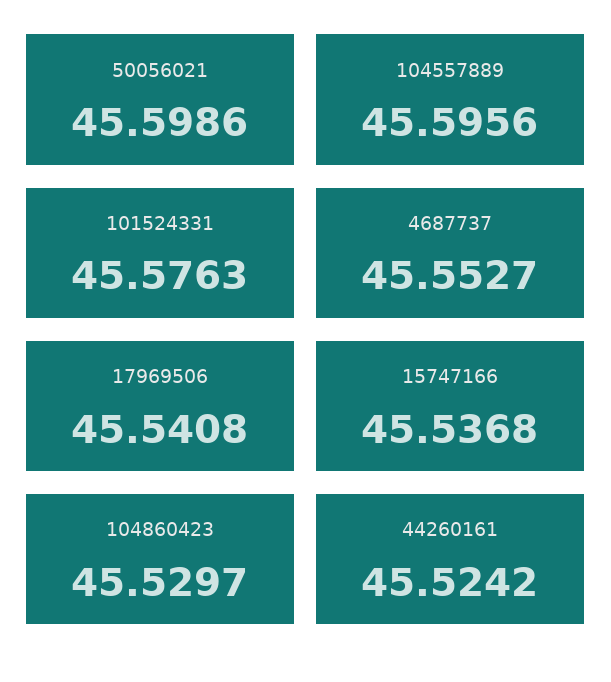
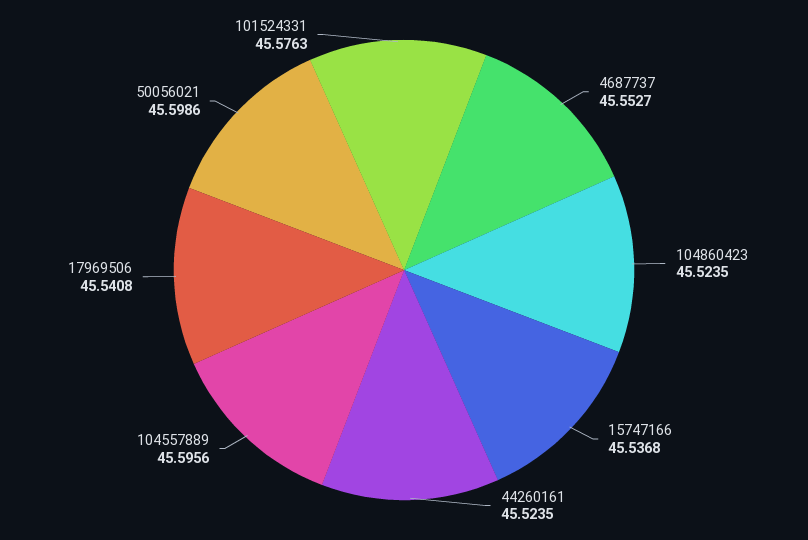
104860423: 45.5297 -> 45.5235
44260161: 45.5242 -> 45.5235

